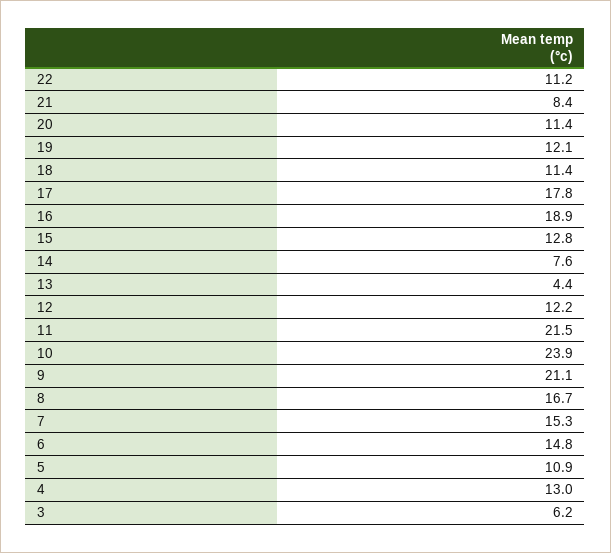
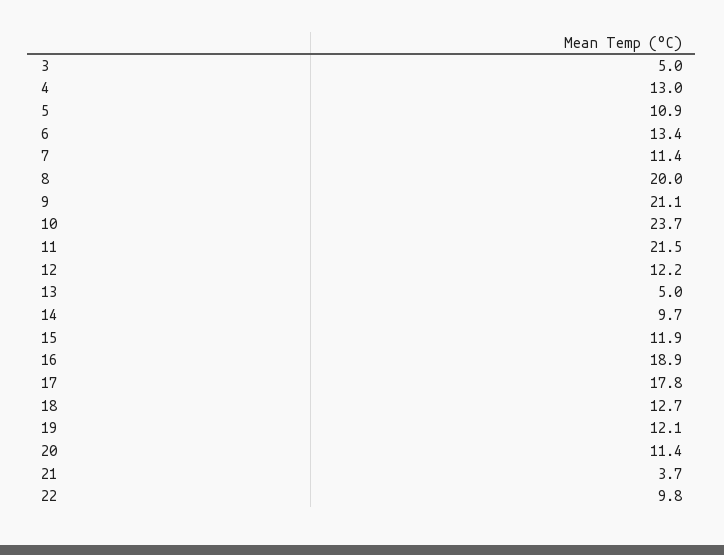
22: 11.2 -> 9.8
21: 8.4 -> 3.7
18: 11.4 -> 12.7
15: 12.8 -> 11.9
14: 7.6 -> 9.7
13: 4.4 -> 5
10: 23.9 -> 23.7
8: 16.7 -> 20
7: 15.3 -> 11.4
6: 14.8 -> 13.4
3: 6.2 -> 5

